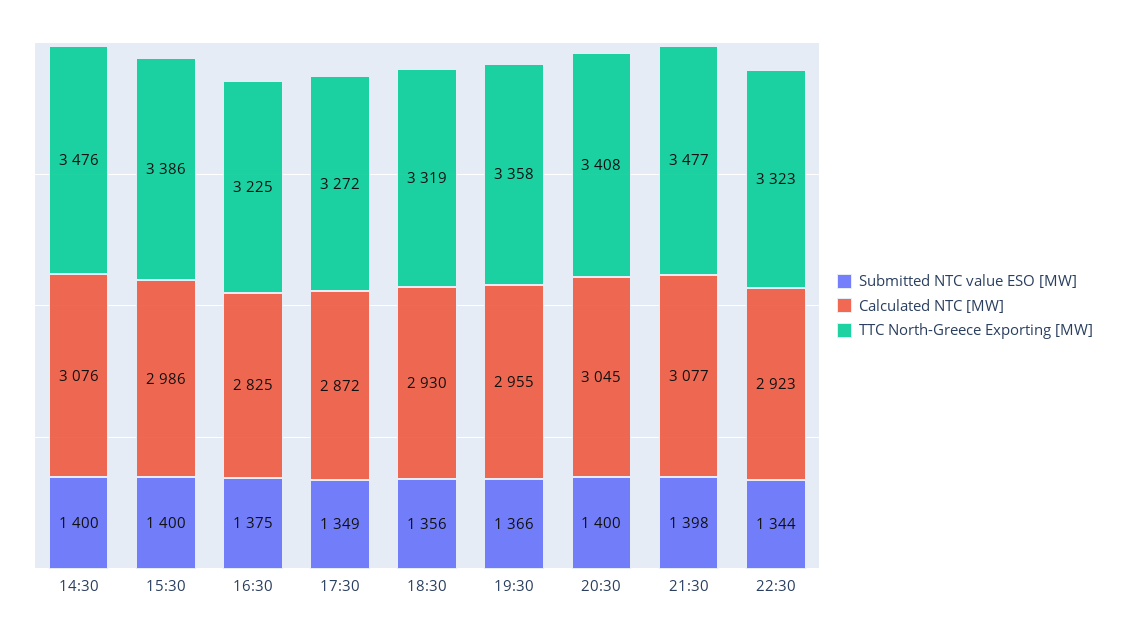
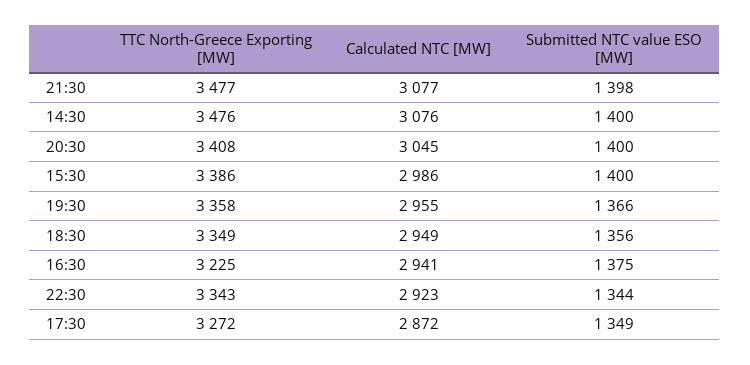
Calculated NTC [MW], 16:30: 2825 -> 2941
Calculated NTC [MW], 18:30: 2930 -> 2949
TTC North-Greece Exporting [MW], 18:30: 3319 -> 3349
TTC North-Greece Exporting [MW], 22:30: 3323 -> 3343

